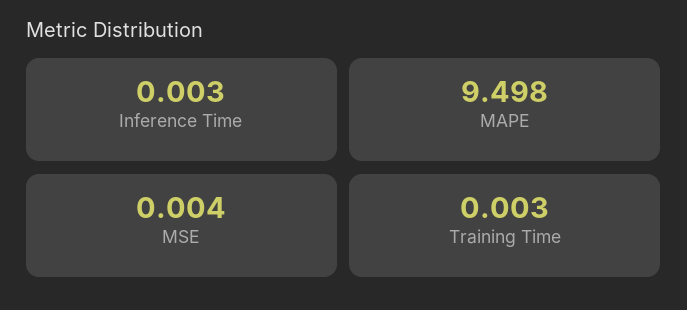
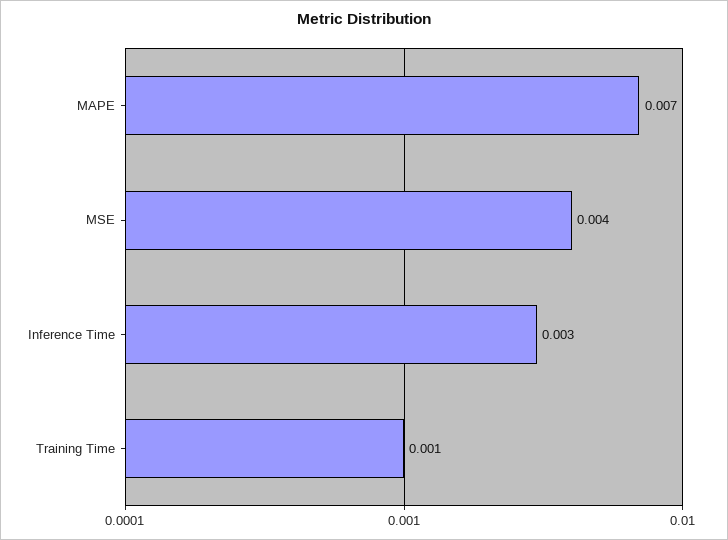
MAPE: 9.498 -> 0.007
Training Time: 0.003 -> 0.001

